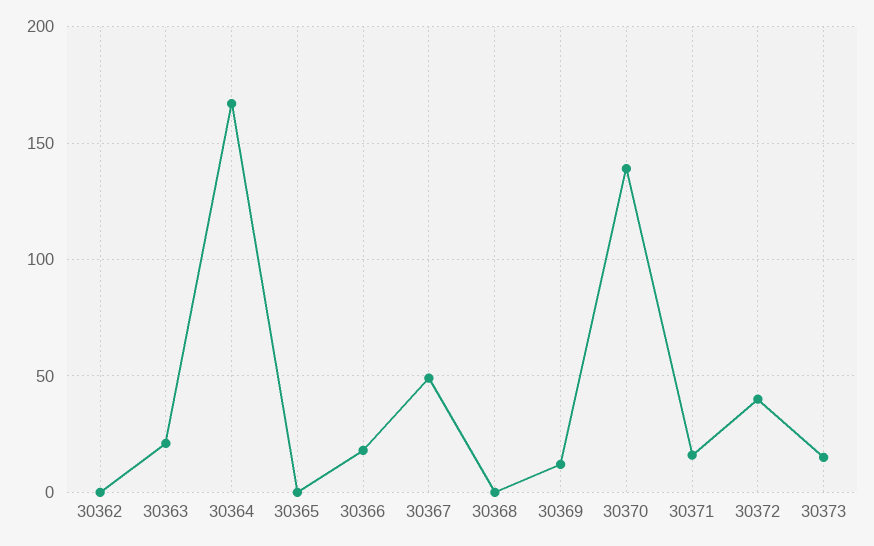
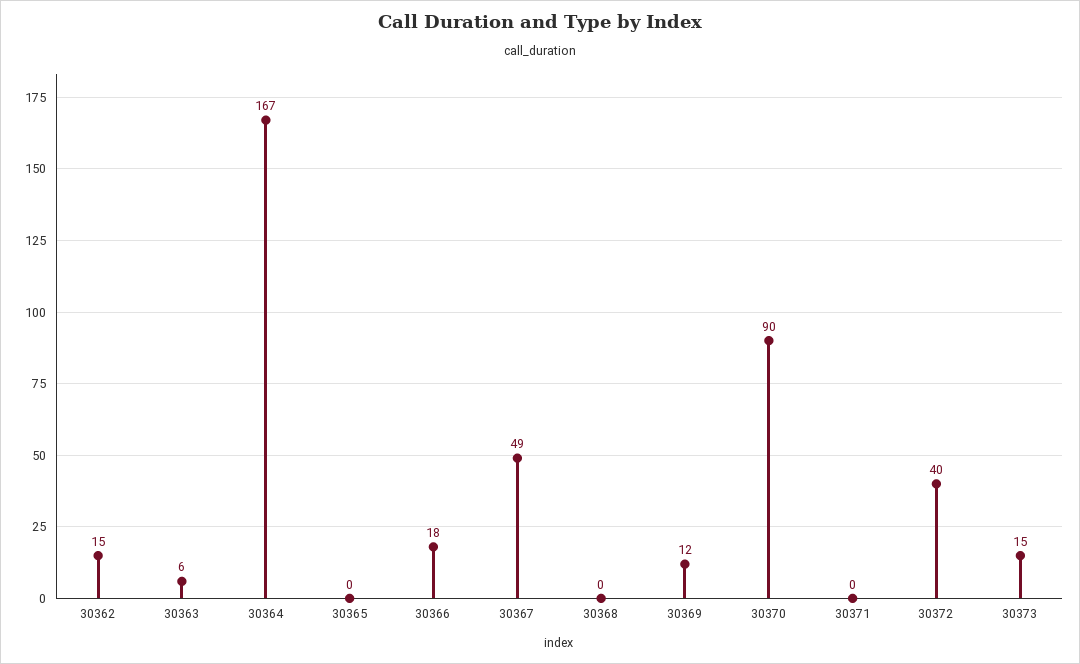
30362: 0 -> 15
30363: 20 -> 6
30370: 140 -> 90
30371: 15 -> 0

